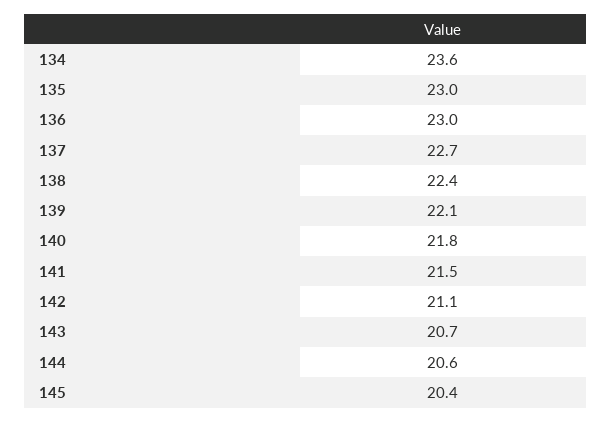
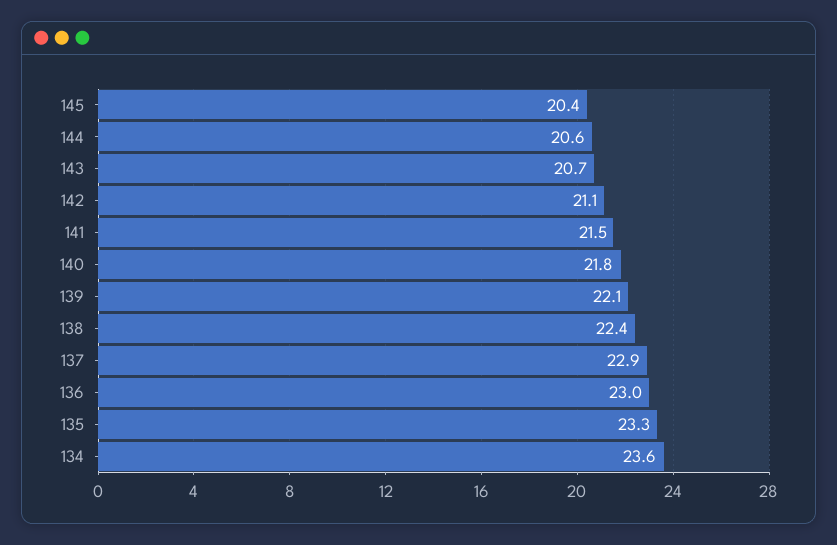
135: 23 -> 23.3
137: 22.7 -> 22.9

